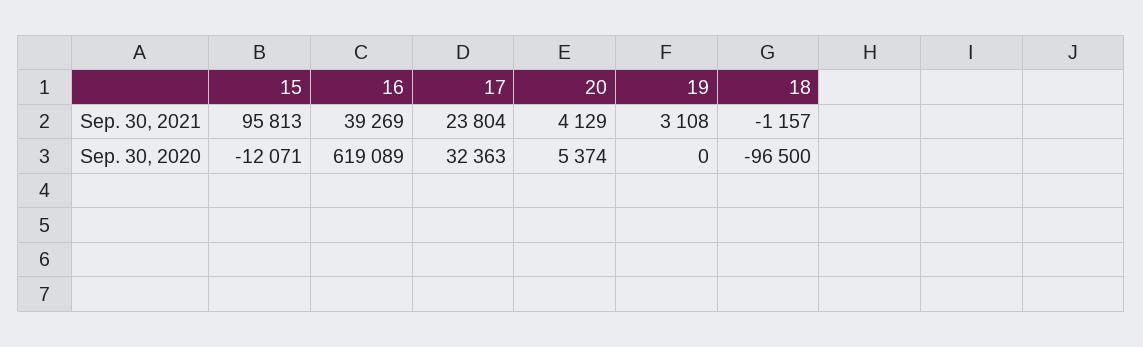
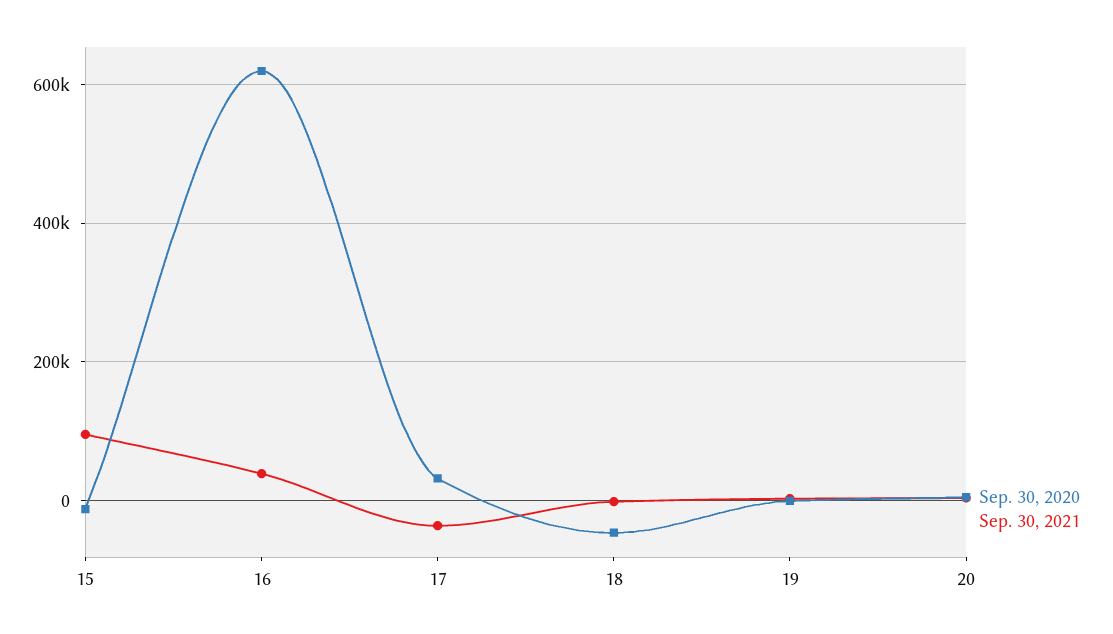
Sep. 30, 2021, 17: 23804 -> -40000
Sep. 30, 2020, 18: -96500 -> -40000

